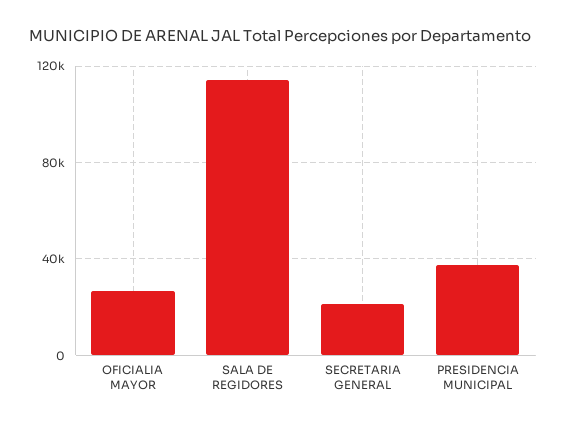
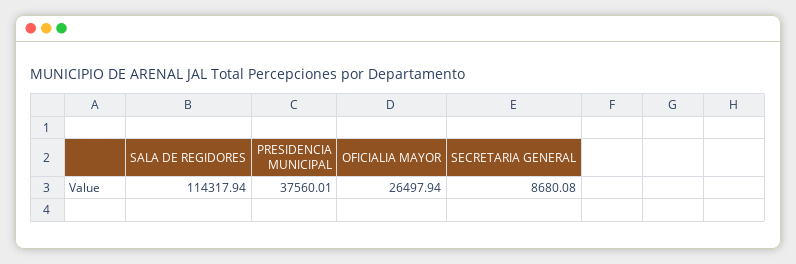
SECRETARIA GENERAL: 20000 -> 8680.08

